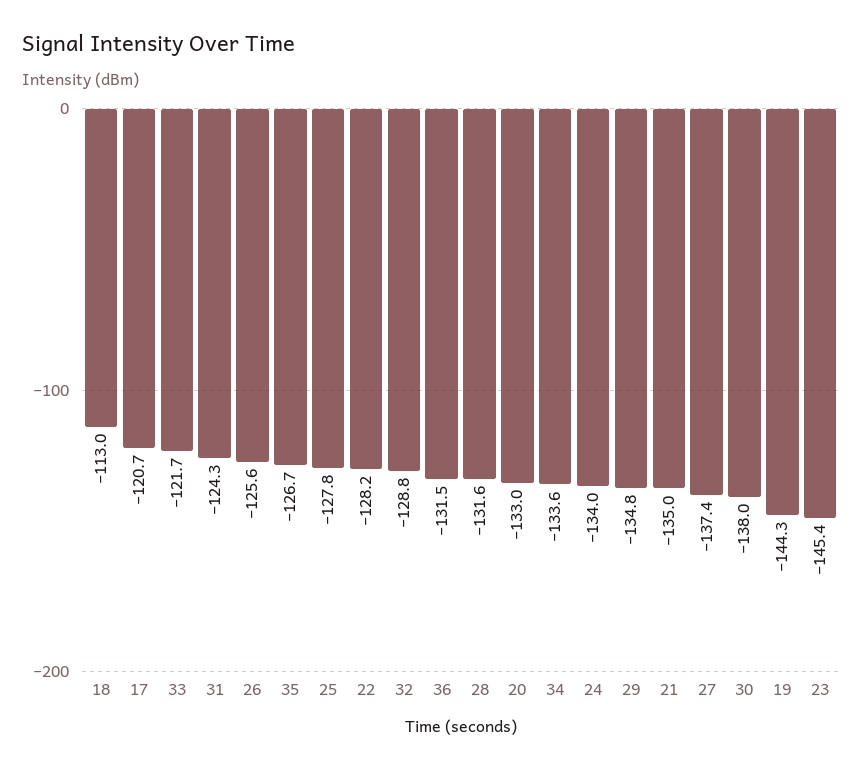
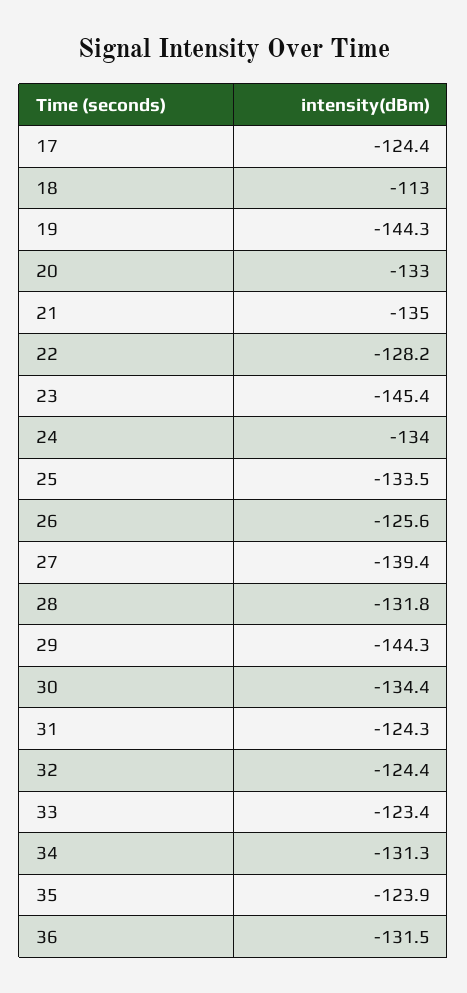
17: -120.7 -> -124.4
33: -121.7 -> -123.4
35: -126.7 -> -123.9
25: -127.8 -> -133.5
32: -128.8 -> -124.4
28: -131.6 -> -131.8
34: -133.6 -> -131.3
29: -134.8 -> -144.3
27: -137.4 -> -139.4
30: -138 -> -134.4

